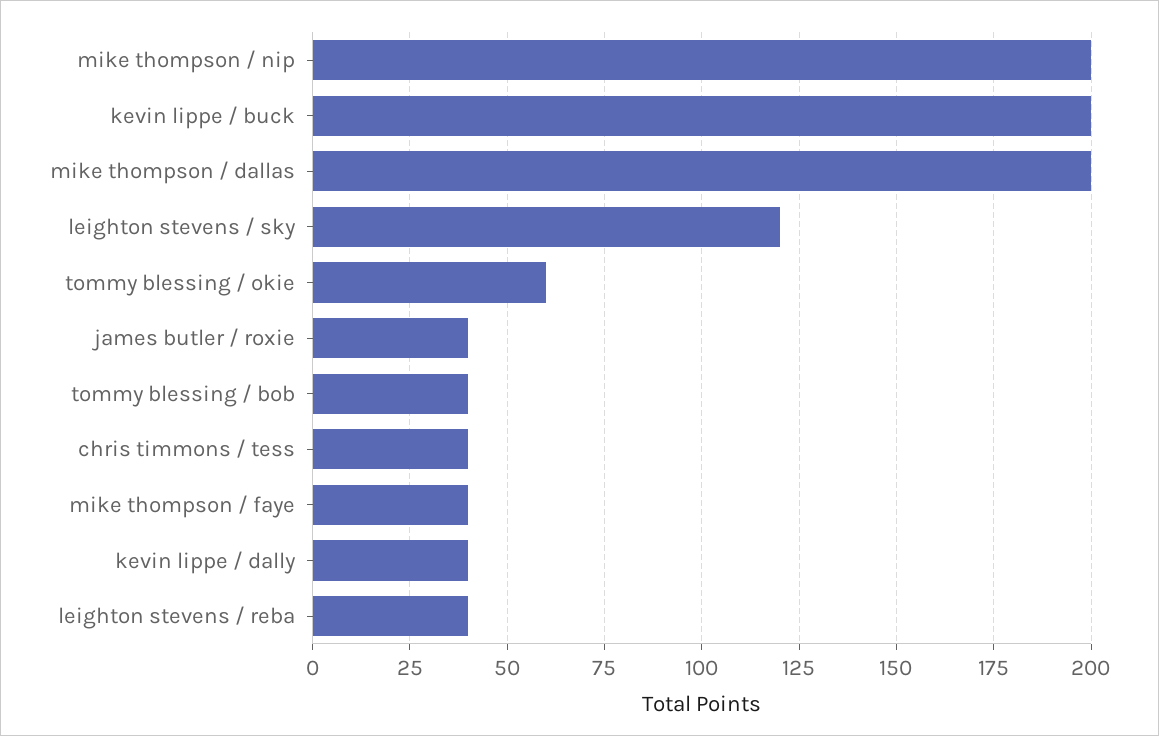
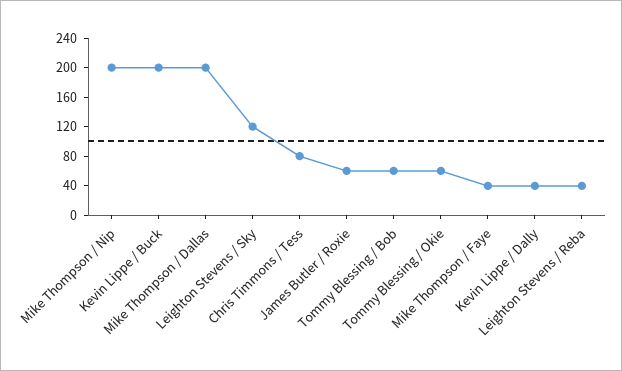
james butler / roxie: 40 -> 60
tommy blessing / bob: 40 -> 60
chris timmons / tess: 40 -> 80

